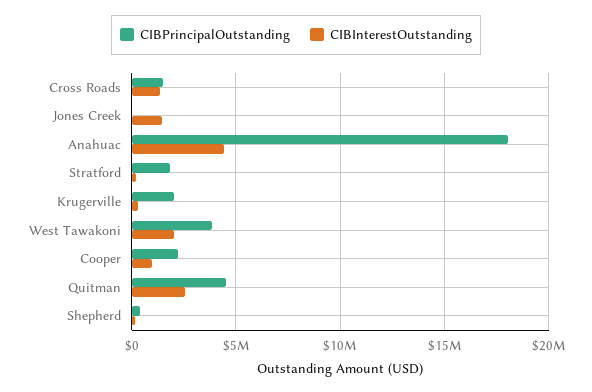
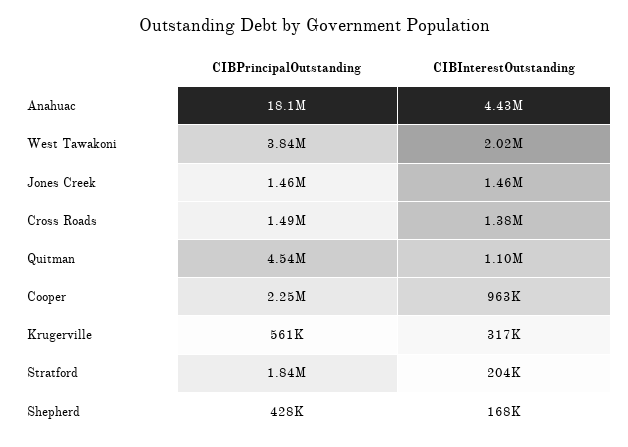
CIBPrincipalOutstanding, Jones Creek: 0 -> 1460000
CIBPrincipalOutstanding, Krugerville: 2000000 -> 561000
CIBInterestOutstanding, Quitman: 2500000 -> 1100000

